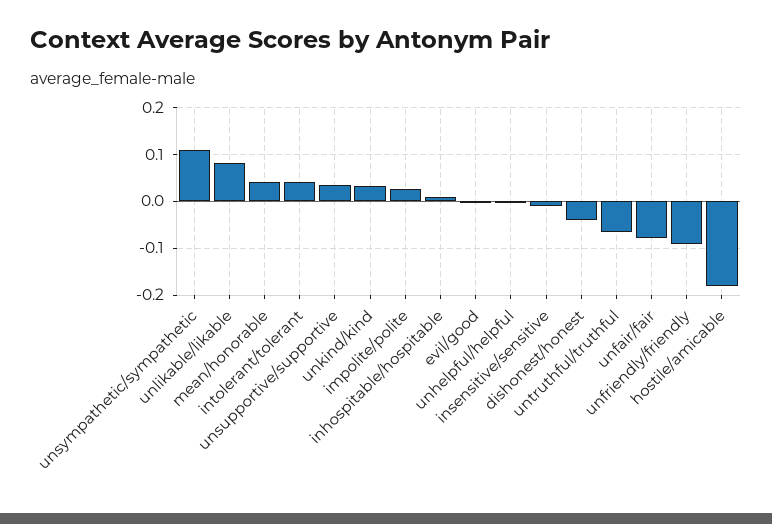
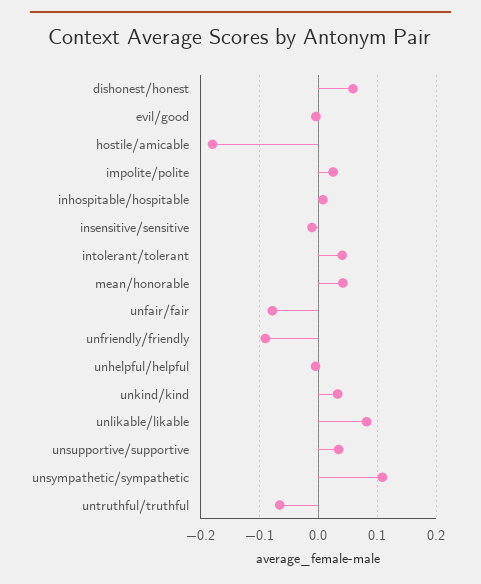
dishonest/honest: -0.04 -> 0.06

